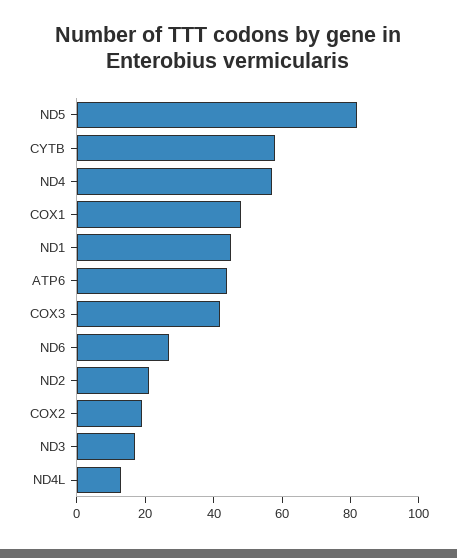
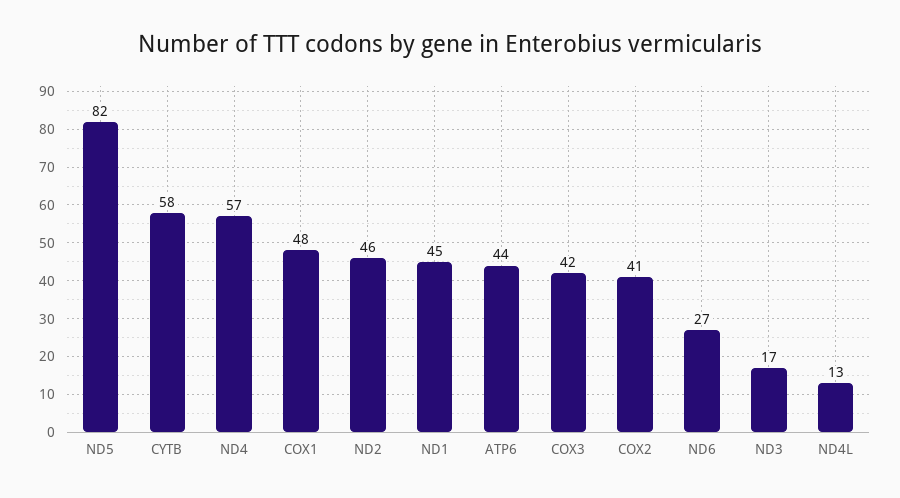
ND2: 20 -> 46
COX2: 20 -> 41

